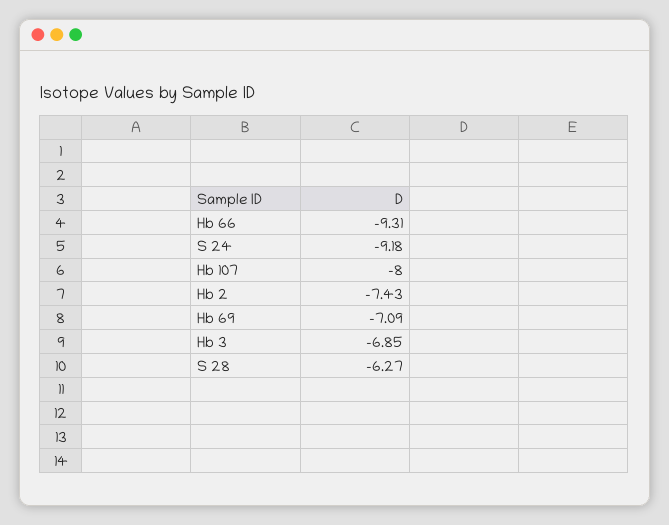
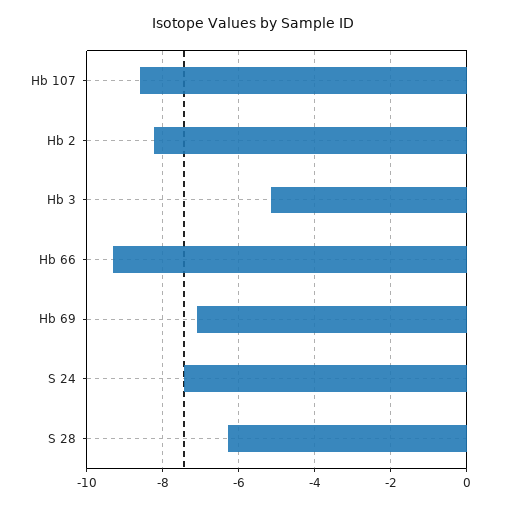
S 24: -9.18 -> -7.4
Hb 107: -8 -> -8.6
Hb 2: -7.43 -> -8.2
Hb 3: -6.85 -> -5.2

